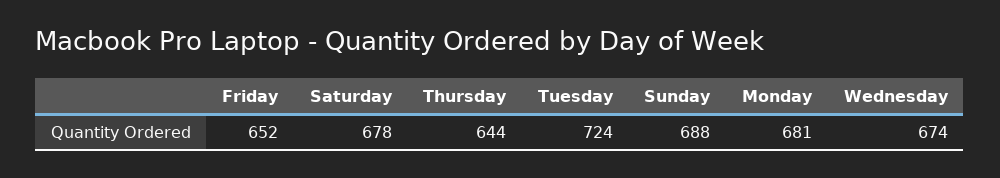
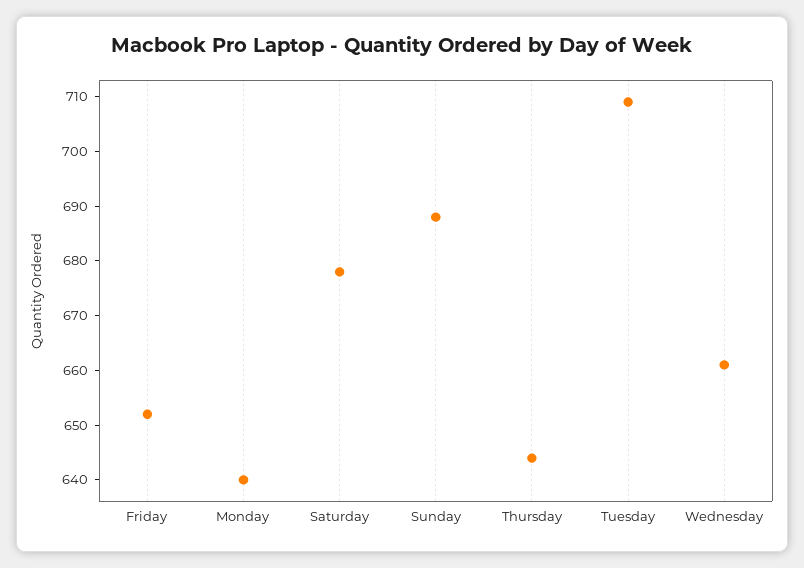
Tuesday: 724 -> 710
Monday: 681 -> 640
Wednesday: 674 -> 660

